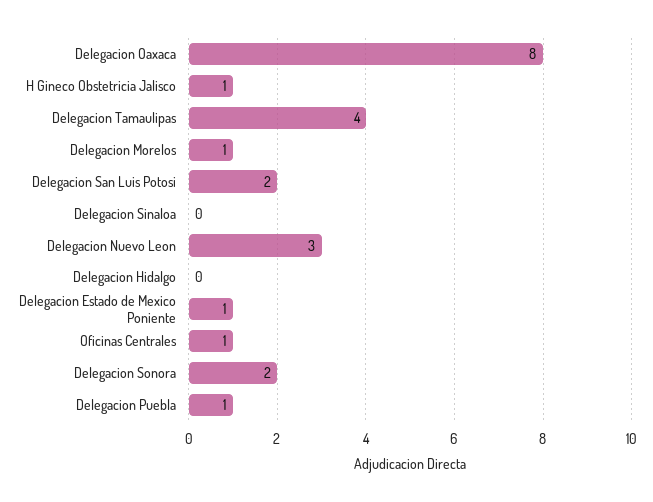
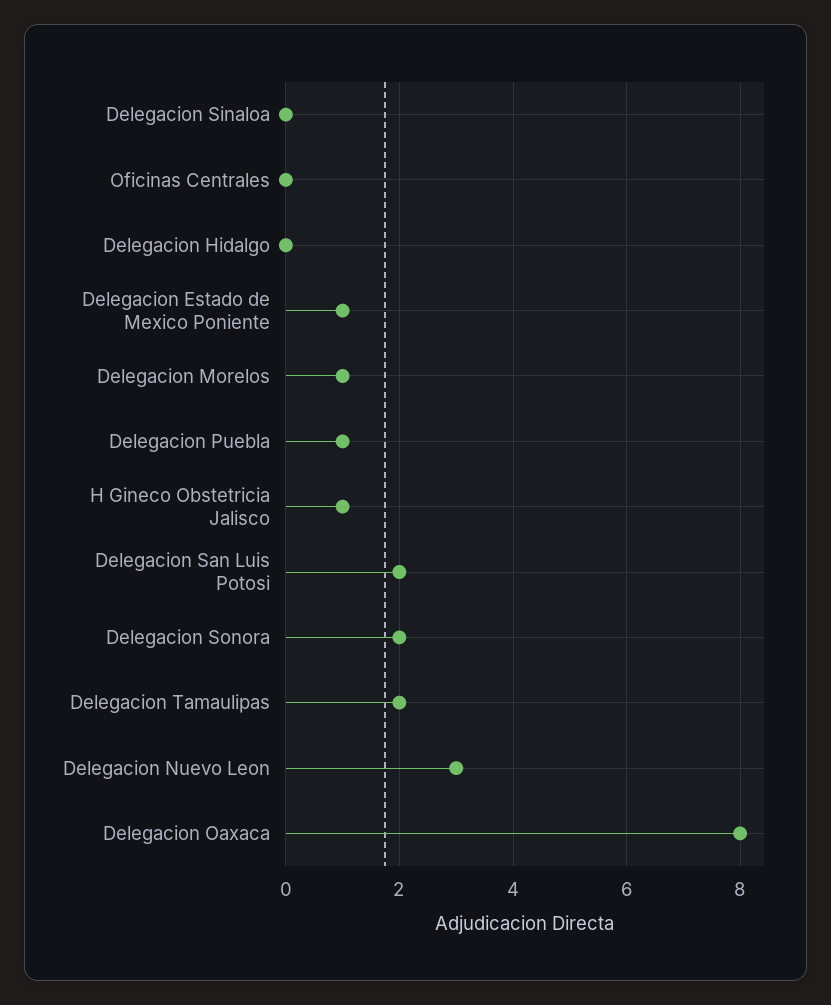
Delegacion Tamaulipas: 4 -> 2
Oficinas Centrales: 1 -> 0

